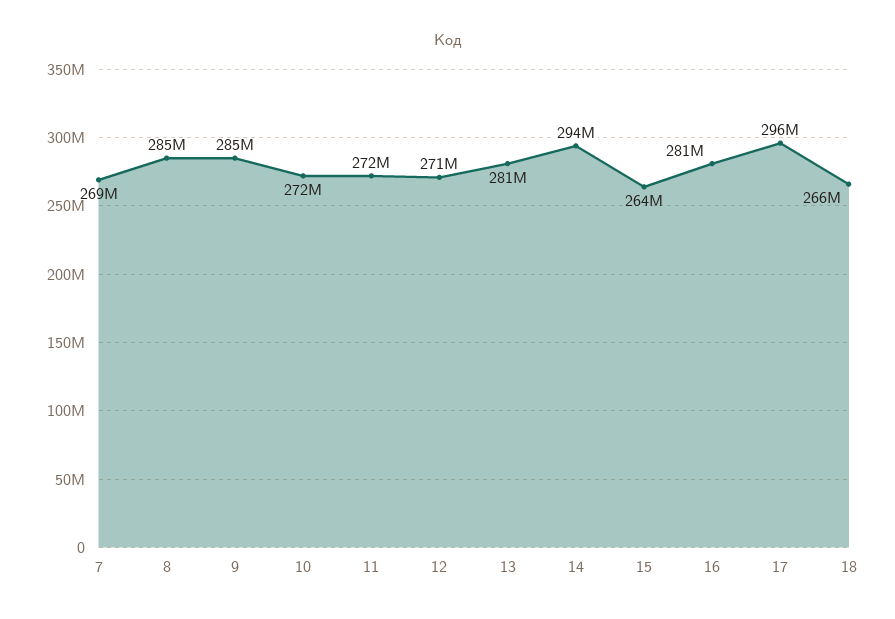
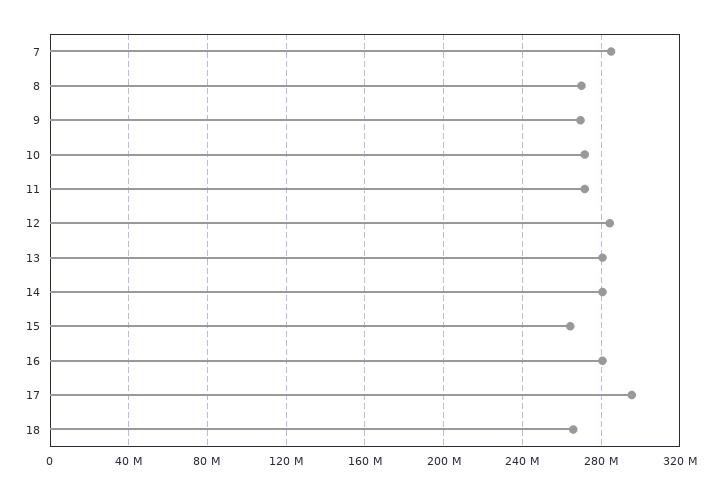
7: 269000000 -> 285000000
8: 285000000 -> 270000000
9: 285000000 -> 270000000
12: 271000000 -> 285000000
14: 294000000 -> 280000000

